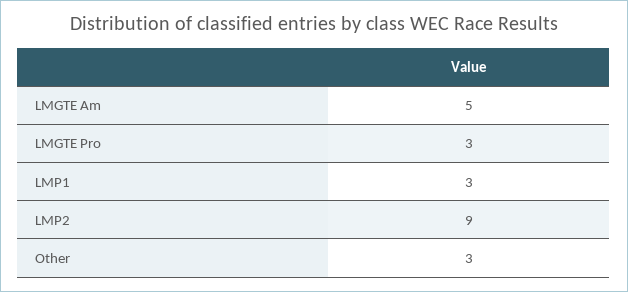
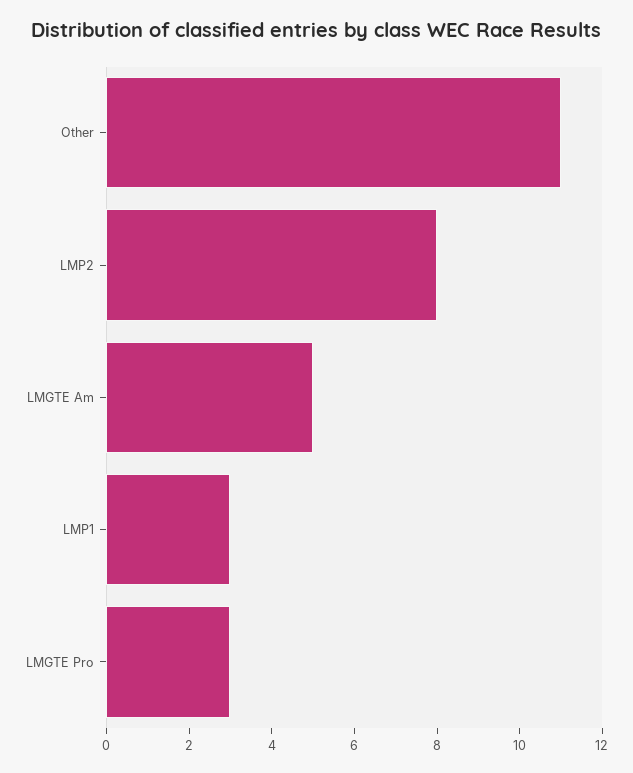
LMP2: 9 -> 8
Other: 3 -> 11

